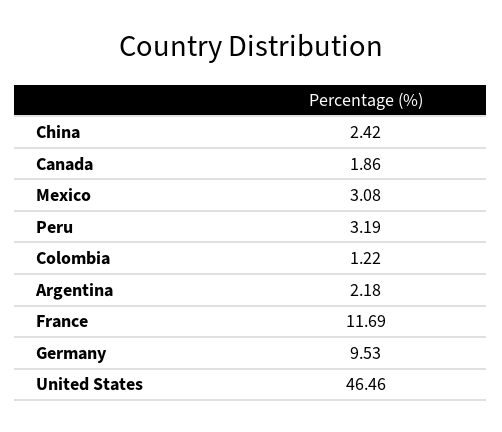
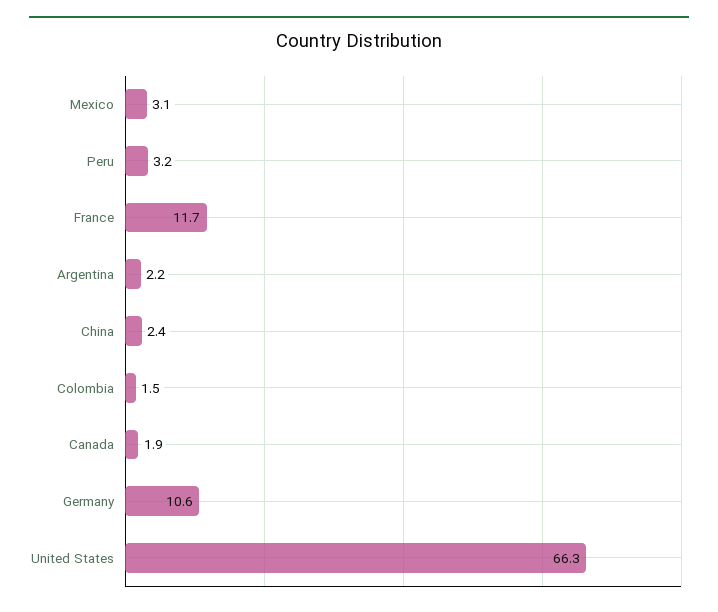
Colombia: 1.22 -> 1.5
Germany: 9.53 -> 10.6
United States: 46.46 -> 66.3

